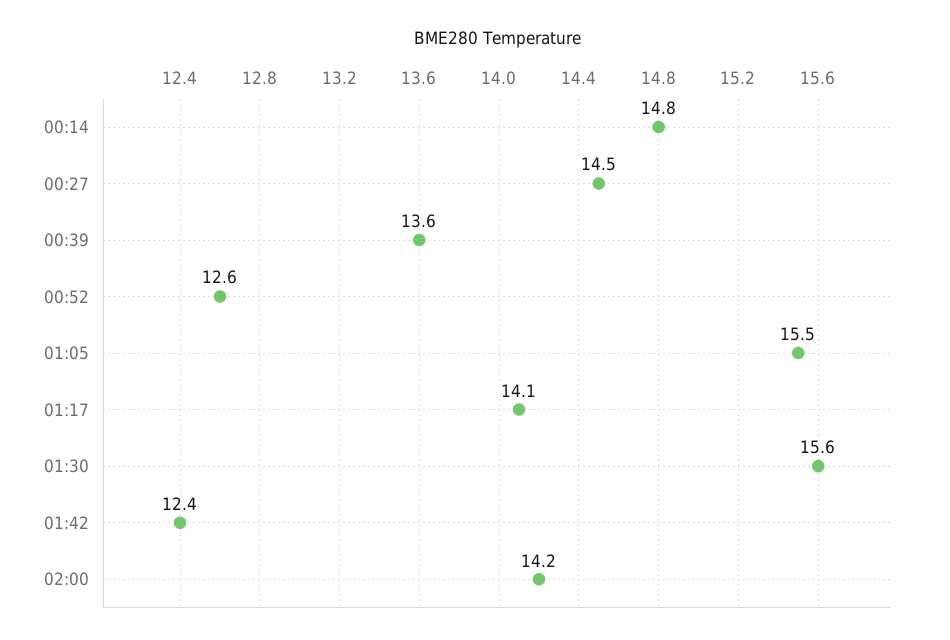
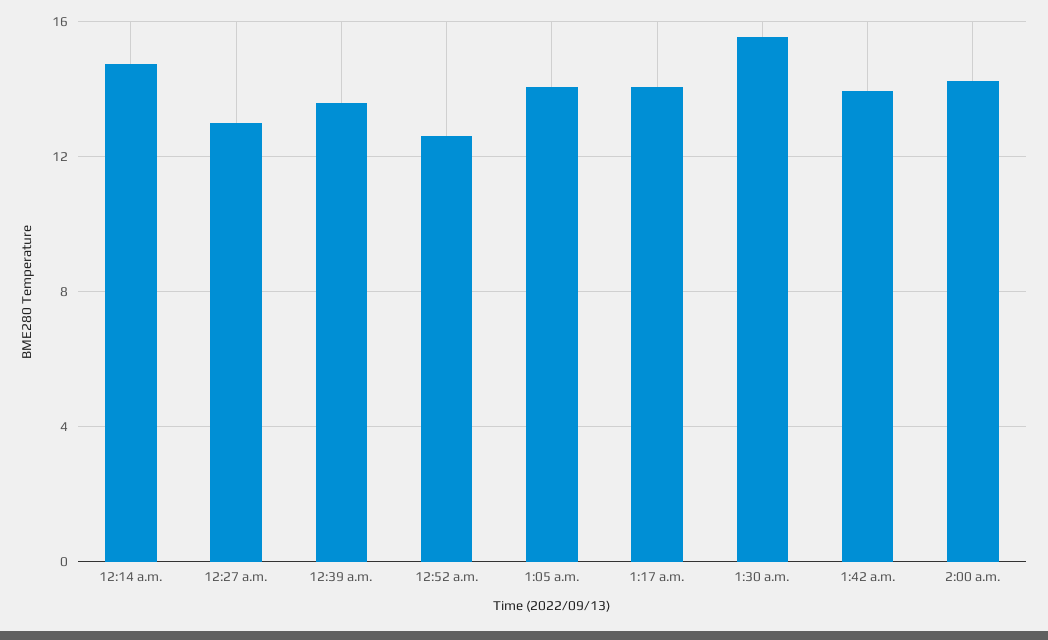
00:27: 14.5 -> 13
01:05: 15.5 -> 14
01:42: 12.4 -> 14

